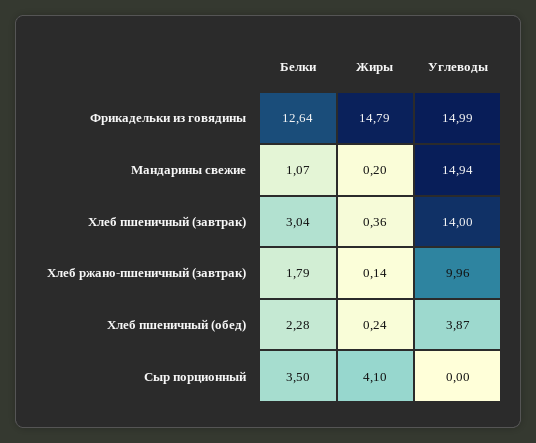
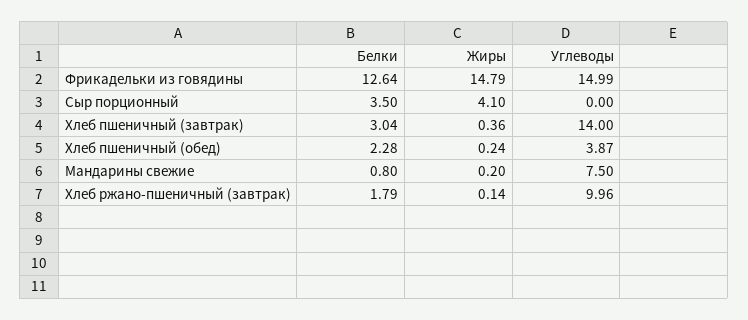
Белки, Мандарины свежие: 1.07 -> 0.8
Углеводы, Мандарины свежие: 14.94 -> 7.5

